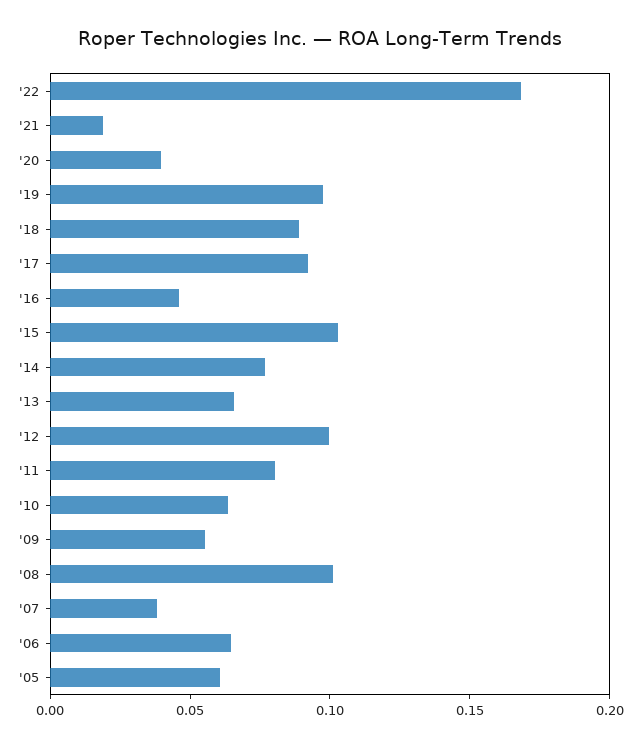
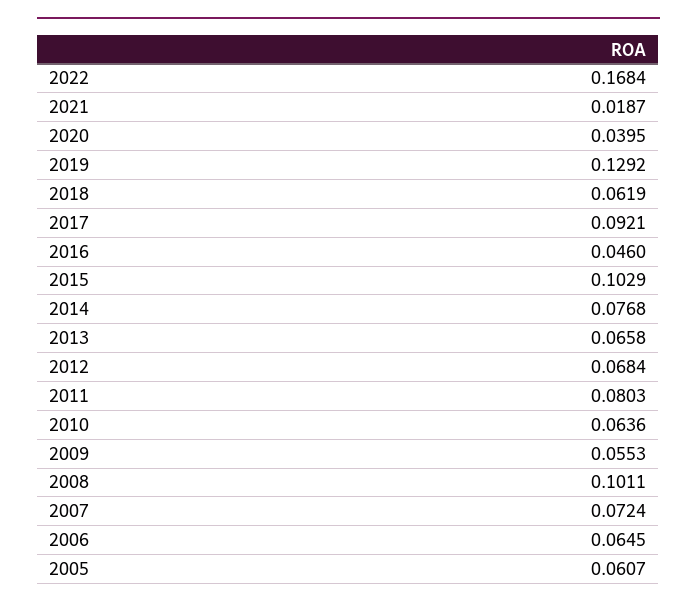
'19: 0.1 -> 0.1292
'18: 0.09 -> 0.0619
'12: 0.1 -> 0.0684
'07: 0.04 -> 0.0724

